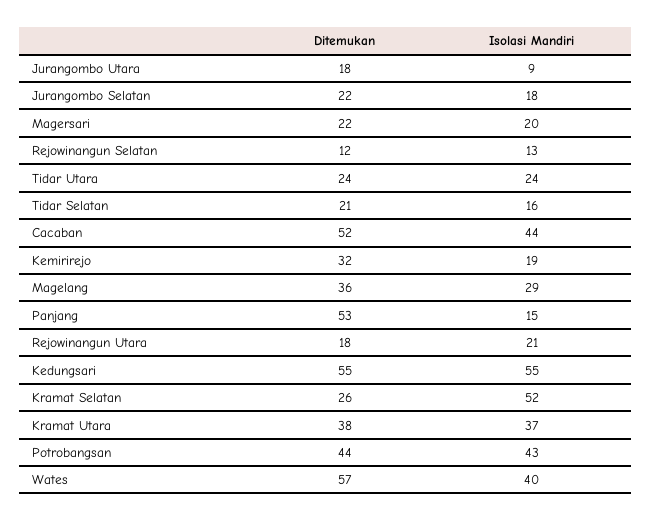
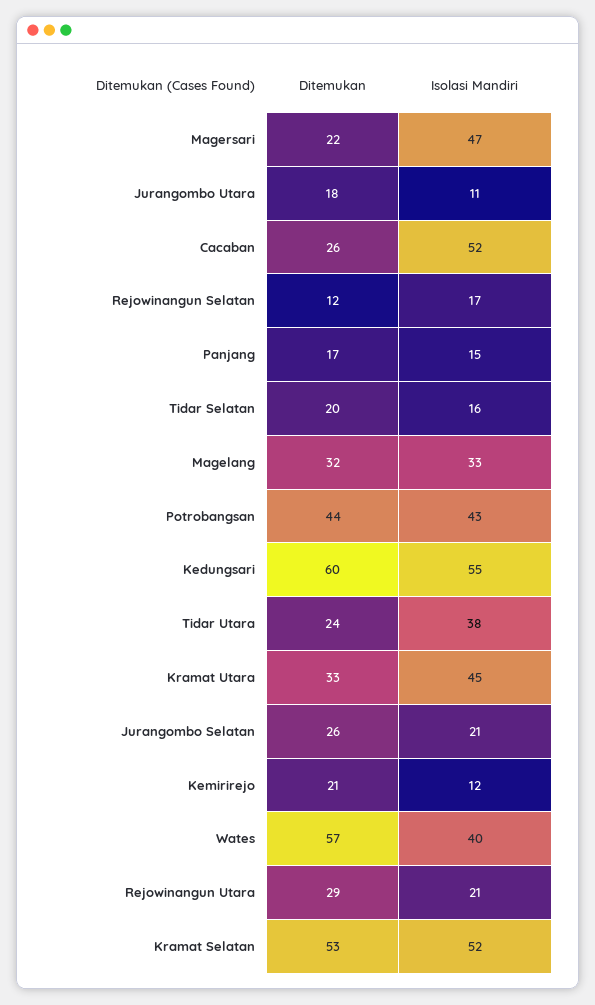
Isolasi Mandiri, Jurangombo Utara: 9 -> 11
Ditemukan, Jurangombo Selatan: 22 -> 26
Isolasi Mandiri, Jurangombo Selatan: 18 -> 21
Isolasi Mandiri, Magersari: 20 -> 47
Isolasi Mandiri, Rejowinangun Selatan: 13 -> 17
Isolasi Mandiri, Tidar Utara: 24 -> 38
Ditemukan, Tidar Selatan: 21 -> 20
Ditemukan, Cacaban: 52 -> 26
Isolasi Mandiri, Cacaban: 44 -> 52
Ditemukan, Kemirirejo: 32 -> 21
Isolasi Mandiri, Kemirirejo: 19 -> 12
Ditemukan, Magelang: 36 -> 32
Isolasi Mandiri, Magelang: 29 -> 33
Ditemukan, Panjang: 53 -> 17
Ditemukan, Rejowinangun Utara: 18 -> 29
Ditemukan, Kedungsari: 55 -> 60
Ditemukan, Kramat Selatan: 26 -> 53
Ditemukan, Kramat Utara: 38 -> 33
Isolasi Mandiri, Kramat Utara: 37 -> 45

